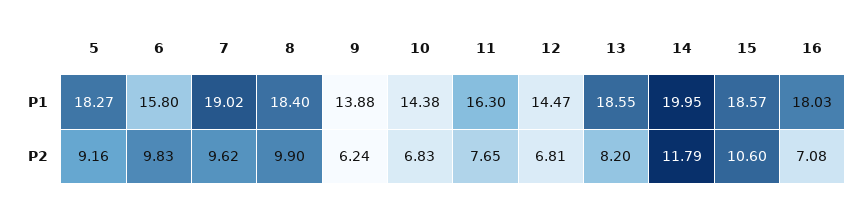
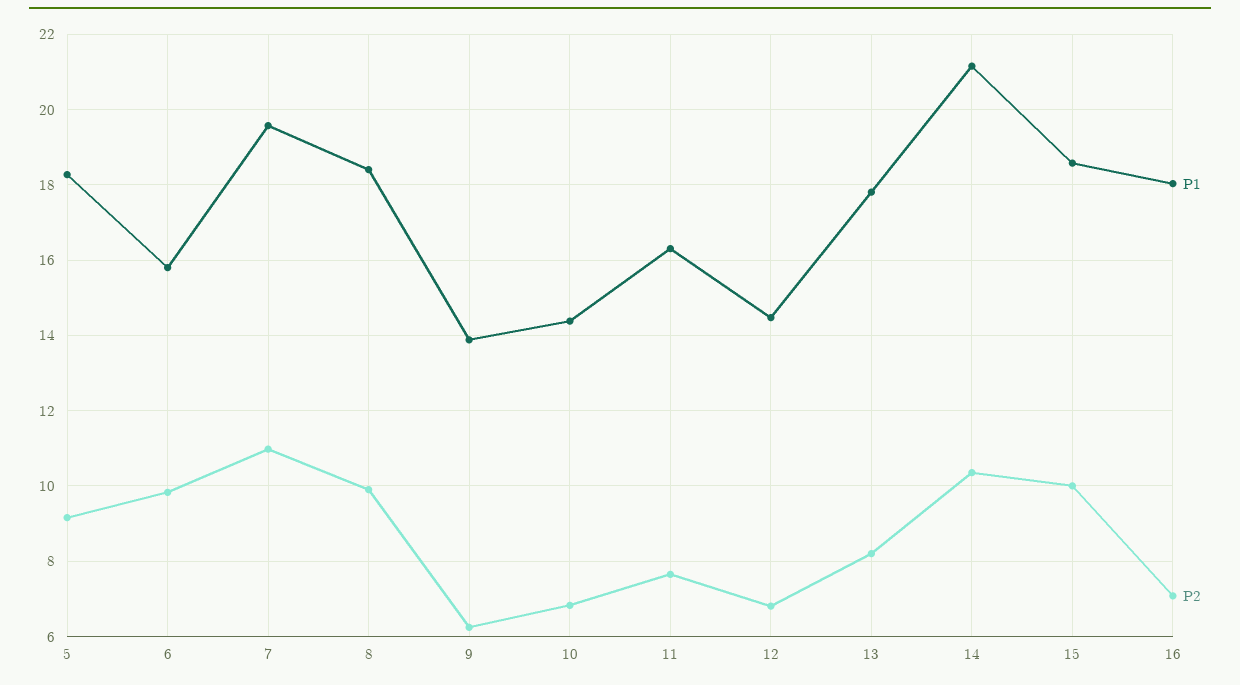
P1, 7: 19.02 -> 19.6
P1, 13: 18.55 -> 17.8
P1, 14: 19.95 -> 21.2
P2, 7: 9.62 -> 11
P2, 14: 11.79 -> 10.4
P2, 15: 10.6 -> 10

